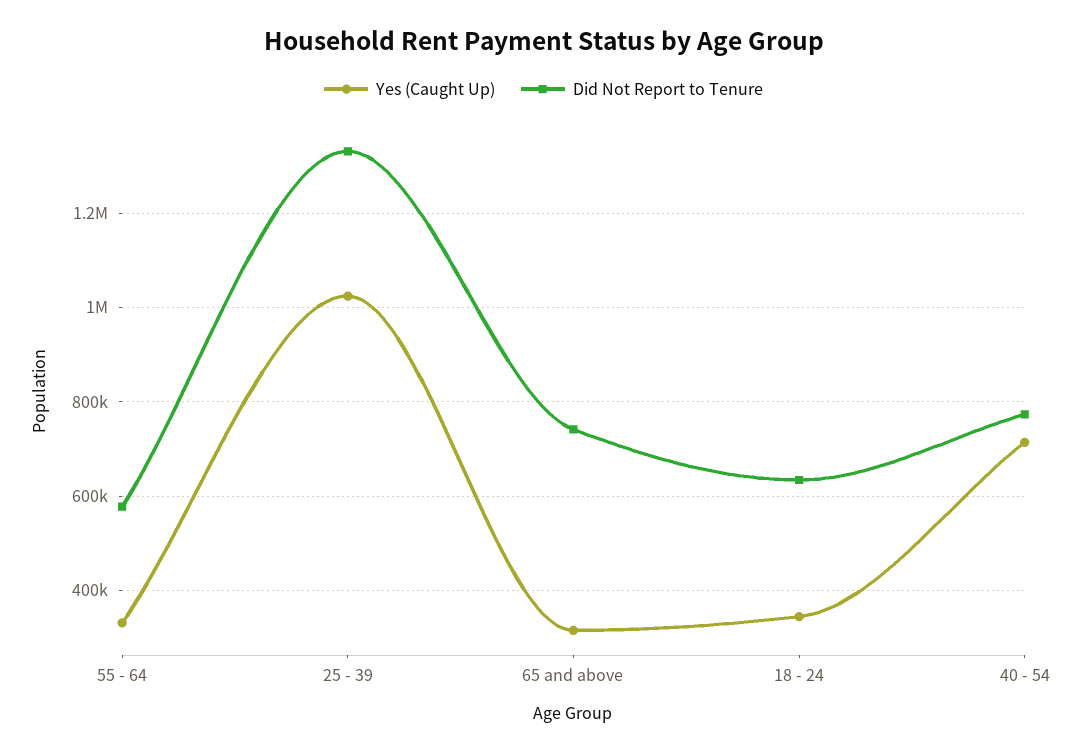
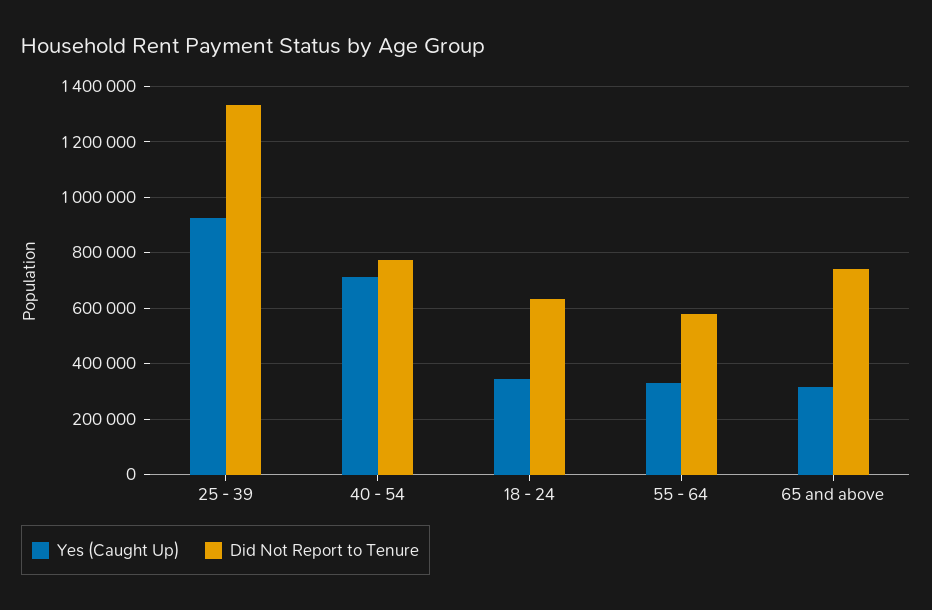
Yes (Caught Up), 25 - 39: 1020000 -> 925000

